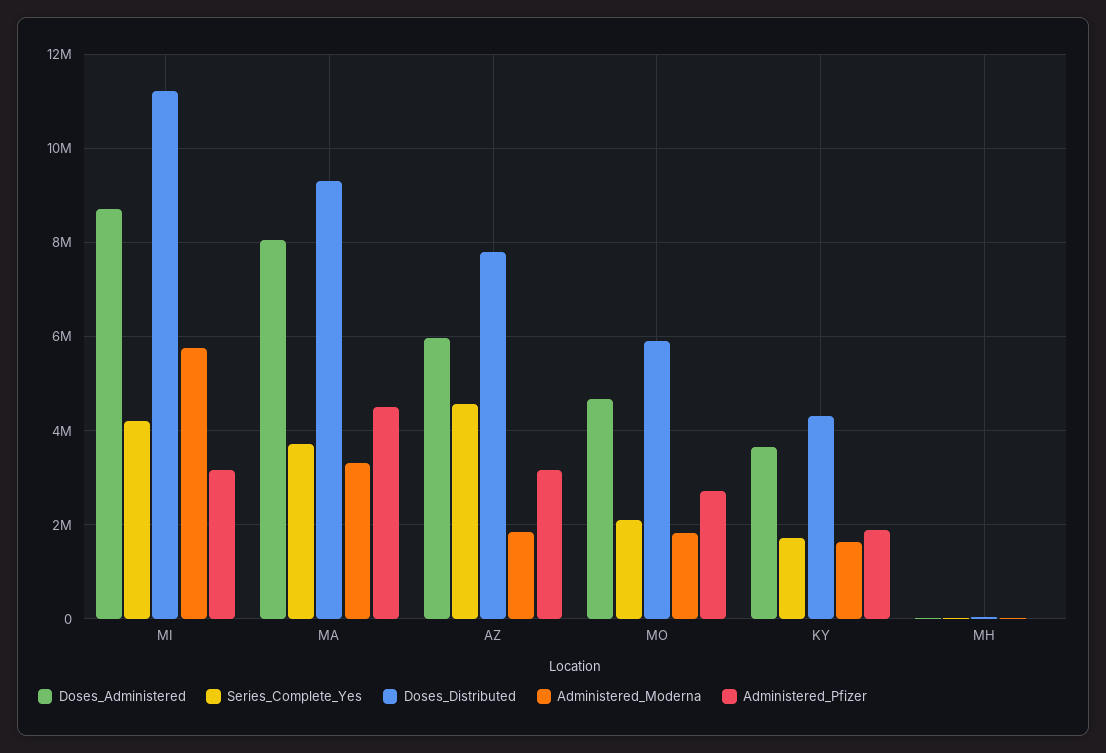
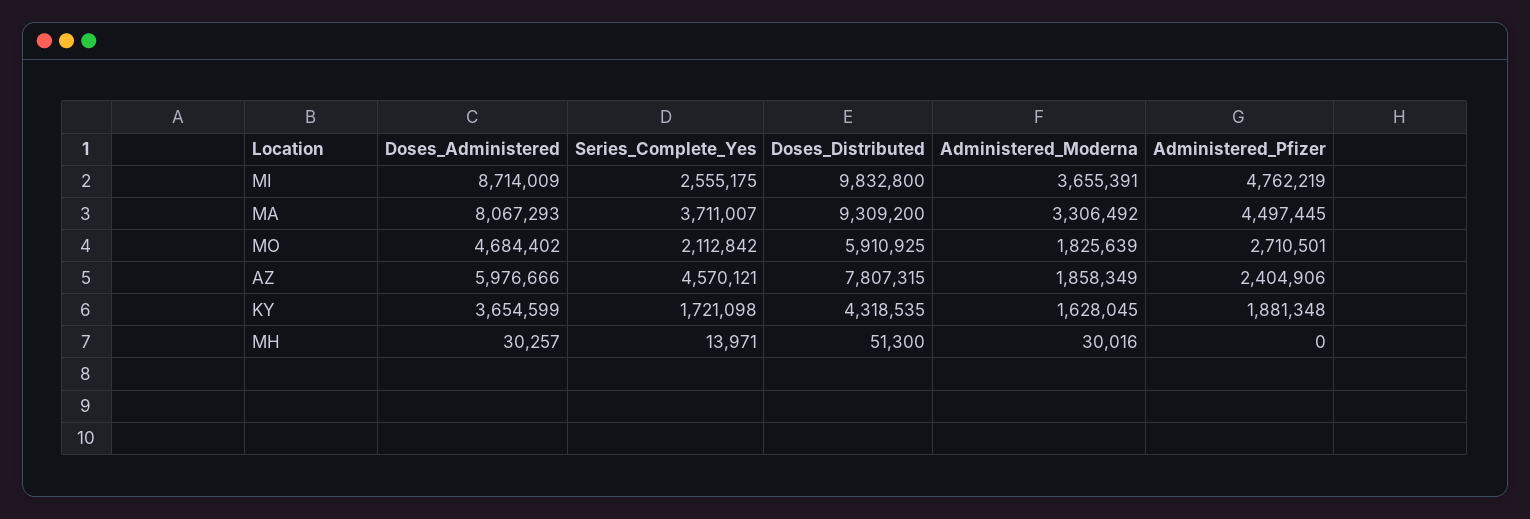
Series_Complete_Yes, MI: 4200000 -> 2555175
Doses_Distributed, MI: 11200000 -> 9832800
Administered_Moderna, MI: 5800000 -> 3655391
Administered_Pfizer, MI: 3200000 -> 4762219
Administered_Pfizer, AZ: 3200000 -> 2404906

